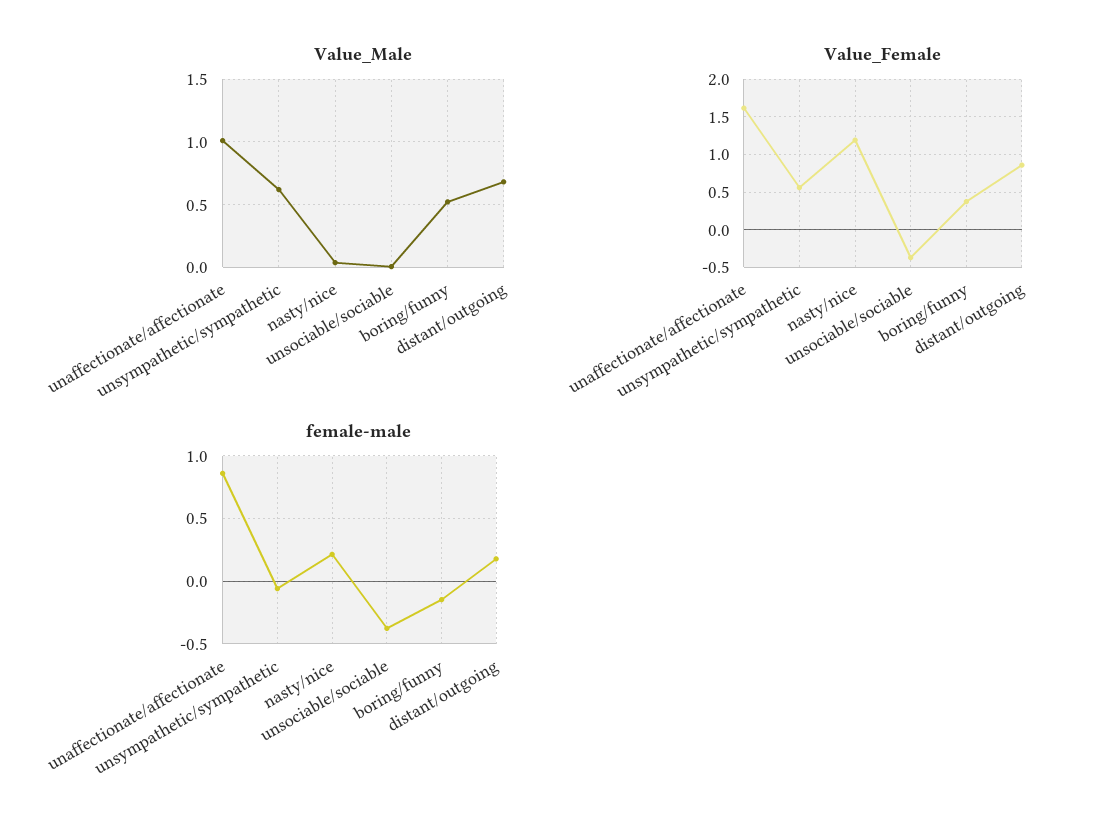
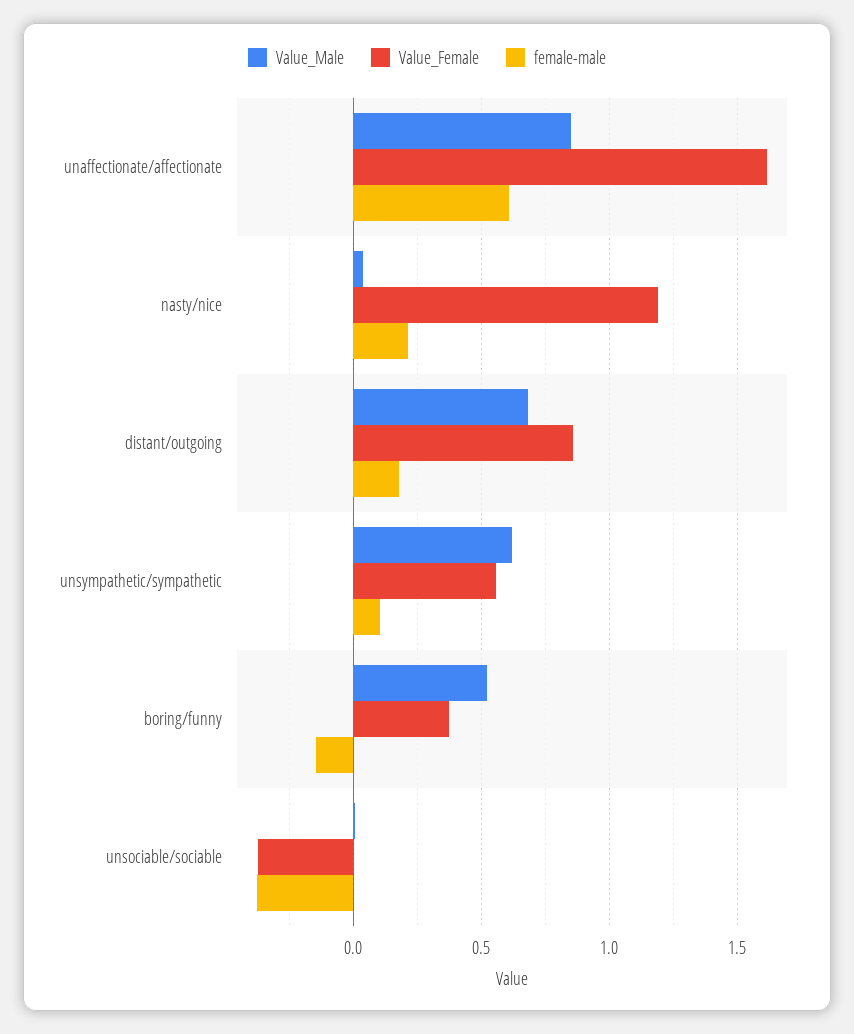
Value_Male, unaffectionate/affectionate: 1 -> 0.85
female-male, unaffectionate/affectionate: 0.85 -> 0.6
female-male, unsympathetic/sympathetic: -0.05 -> 0.1

